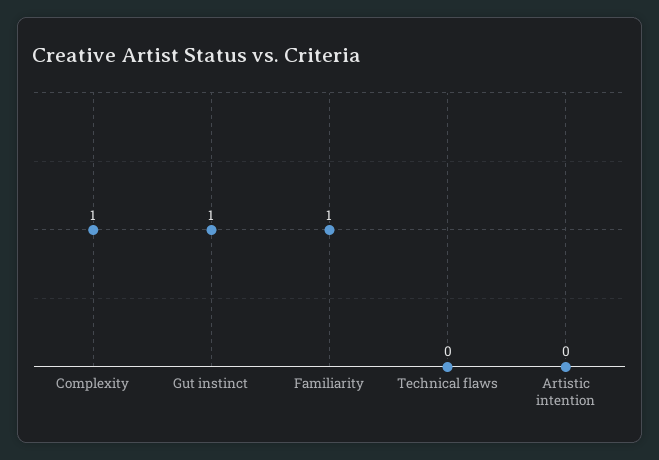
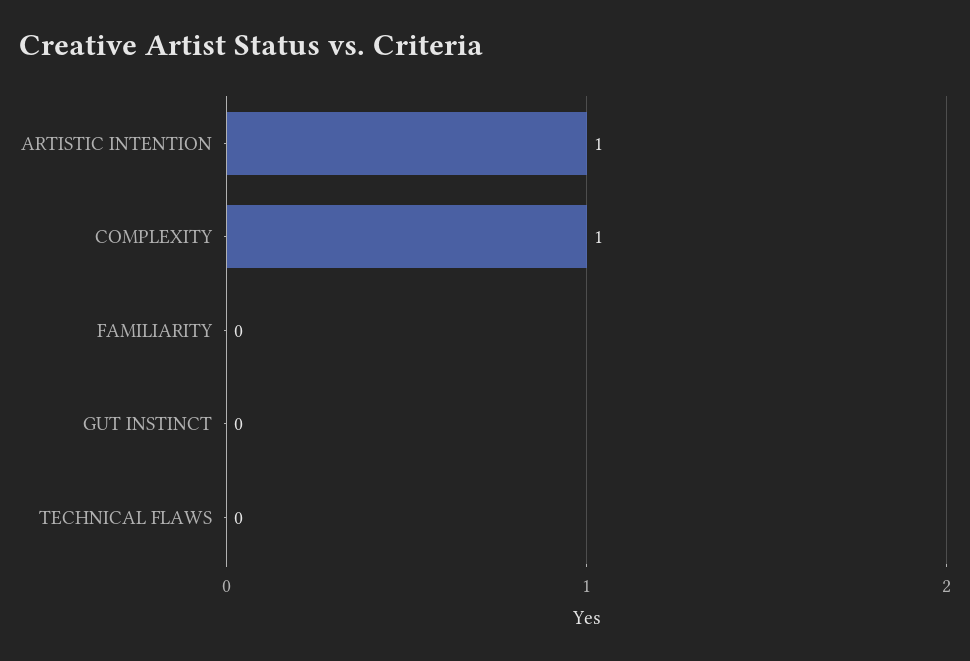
Gut instinct: 1 -> 0
Familiarity: 1 -> 0
Artistic intention: 0 -> 1

